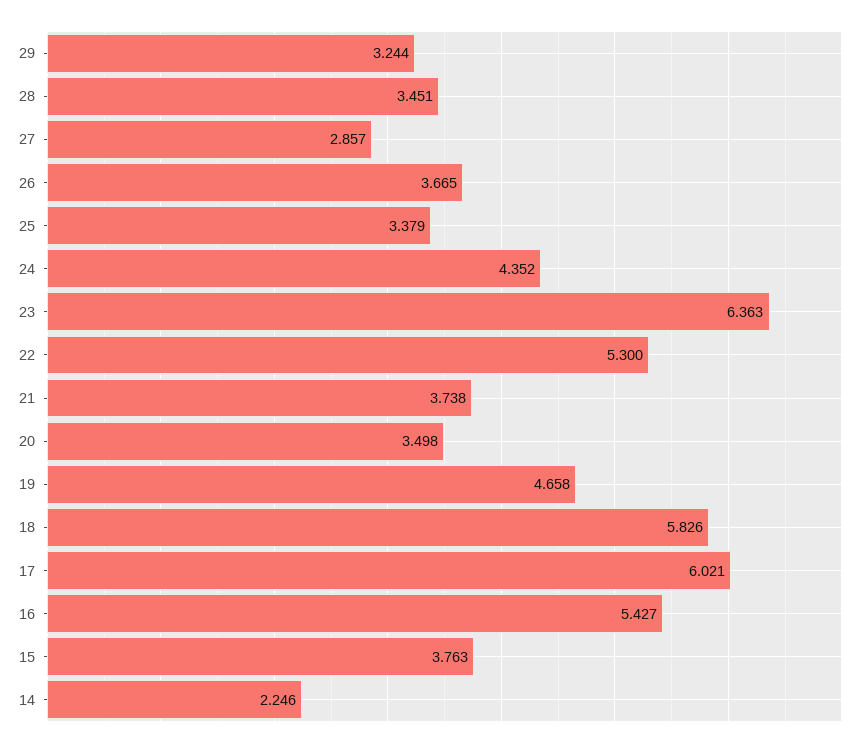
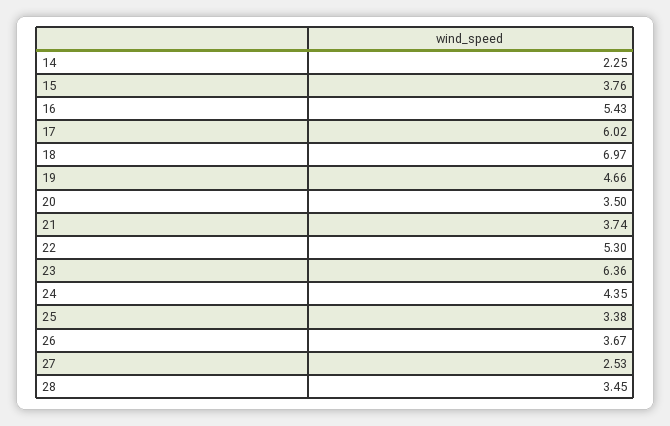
29: 3.244 -> none
27: 2.857 -> 2.53
18: 5.826 -> 6.97

